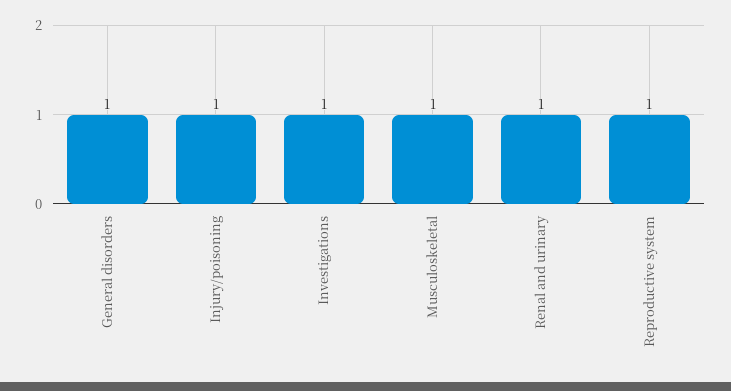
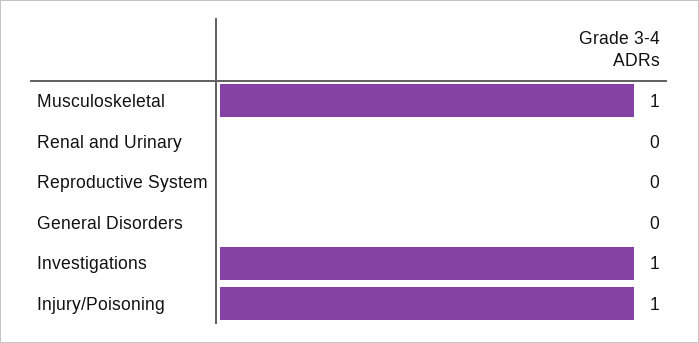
General disorders: 1 -> 0
Renal and urinary: 1 -> 0
Reproductive system: 1 -> 0

